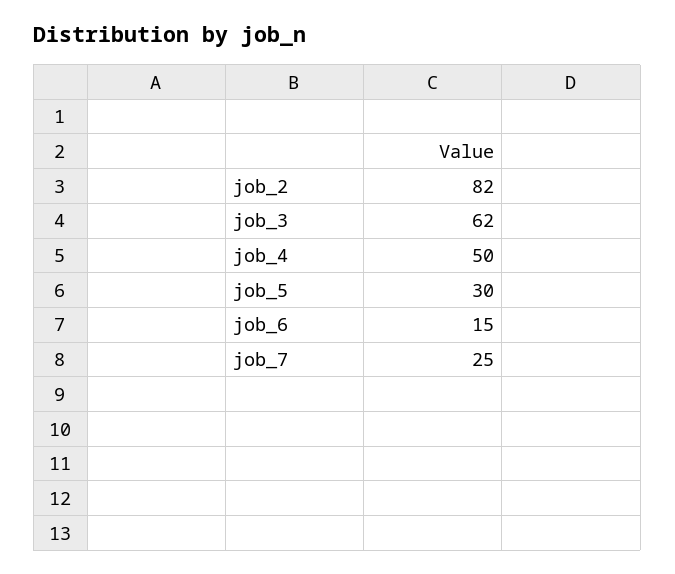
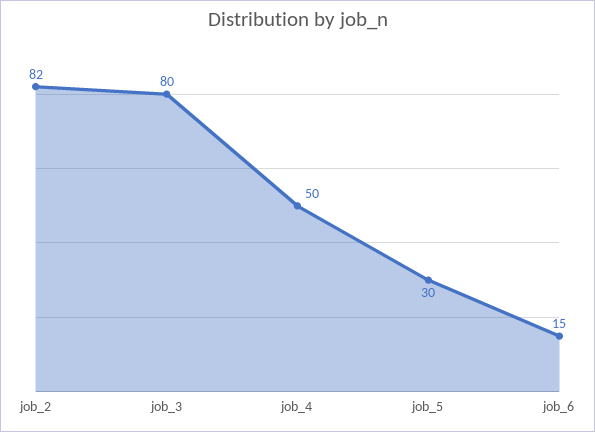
job_3: 62 -> 80
job_7: 25 -> none

